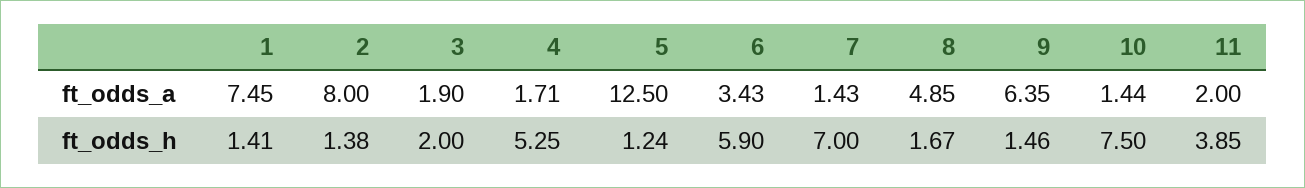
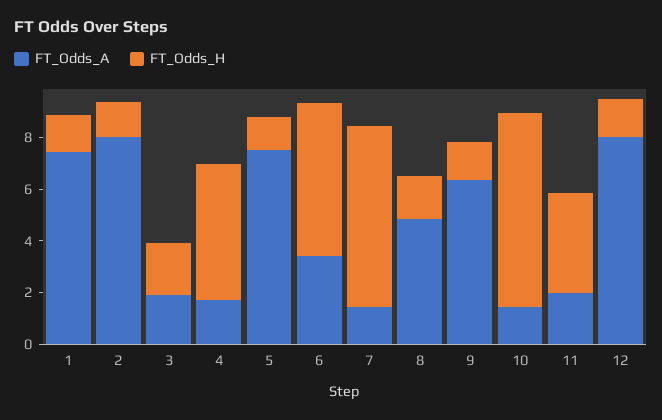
ft_odds_a, 5: 12.5 -> 7.5
ft_odds_a, 12: none -> 8
ft_odds_h, 12: none -> 1.5

